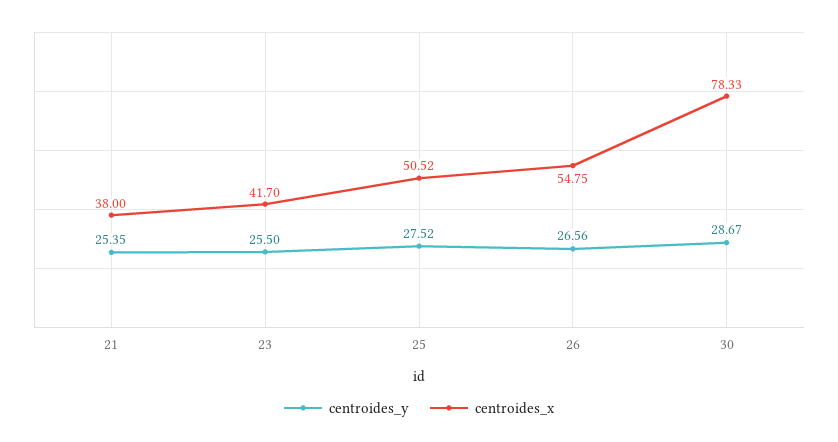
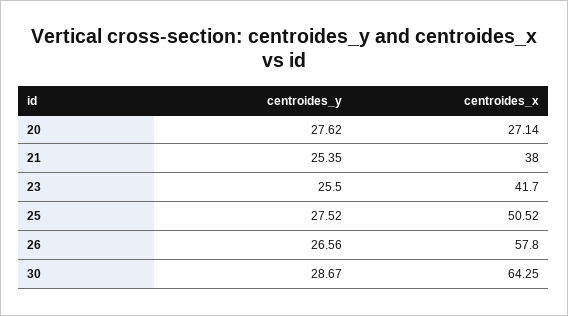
centroides_x, 26: 54.75 -> 57.8
centroides_x, 30: 78.33 -> 64.25
centroides_y, 20: none -> 27.62
centroides_x, 20: none -> 27.14

